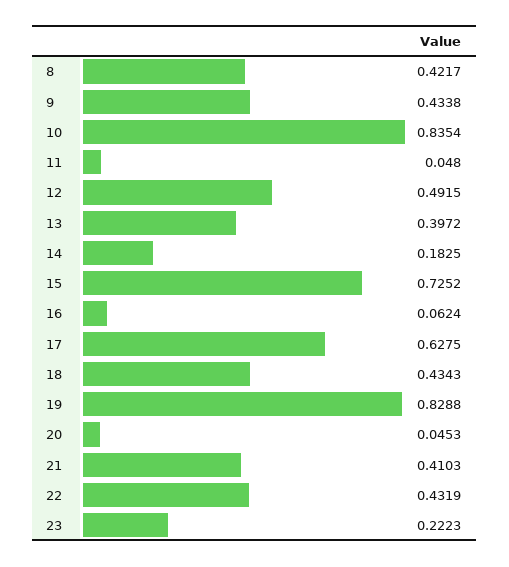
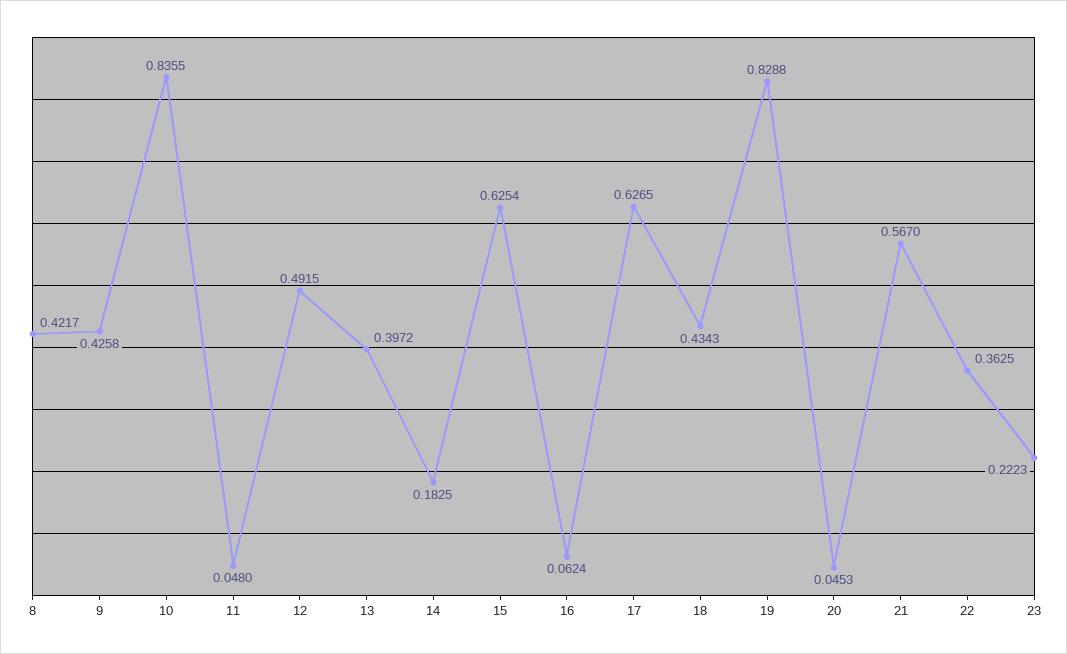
9: 0.4338 -> 0.4258
10: 0.8354 -> 0.8355
15: 0.7252 -> 0.6254
17: 0.6275 -> 0.6265
21: 0.4103 -> 0.567
22: 0.4319 -> 0.3625

